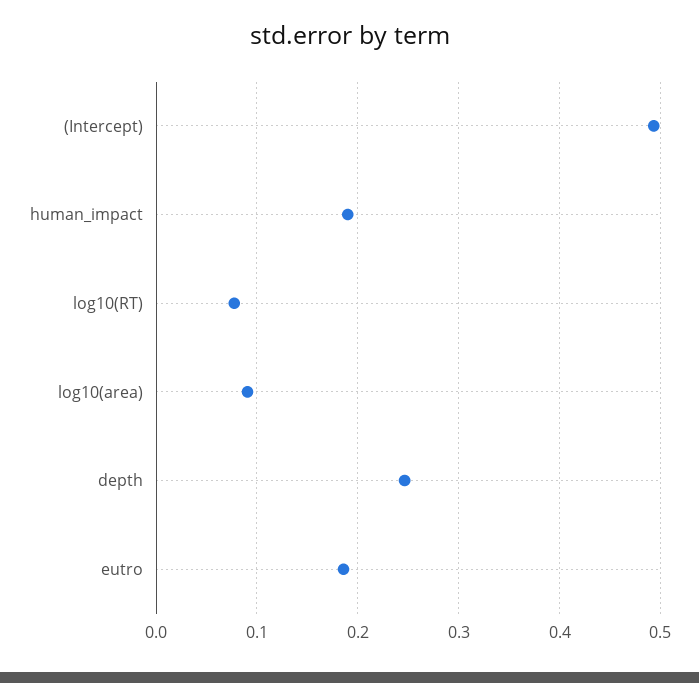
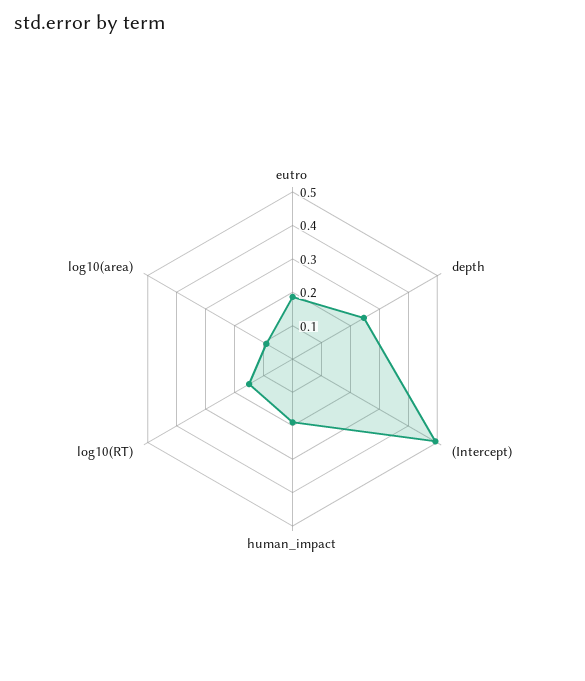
log10(RT): 0.08 -> 0.15

